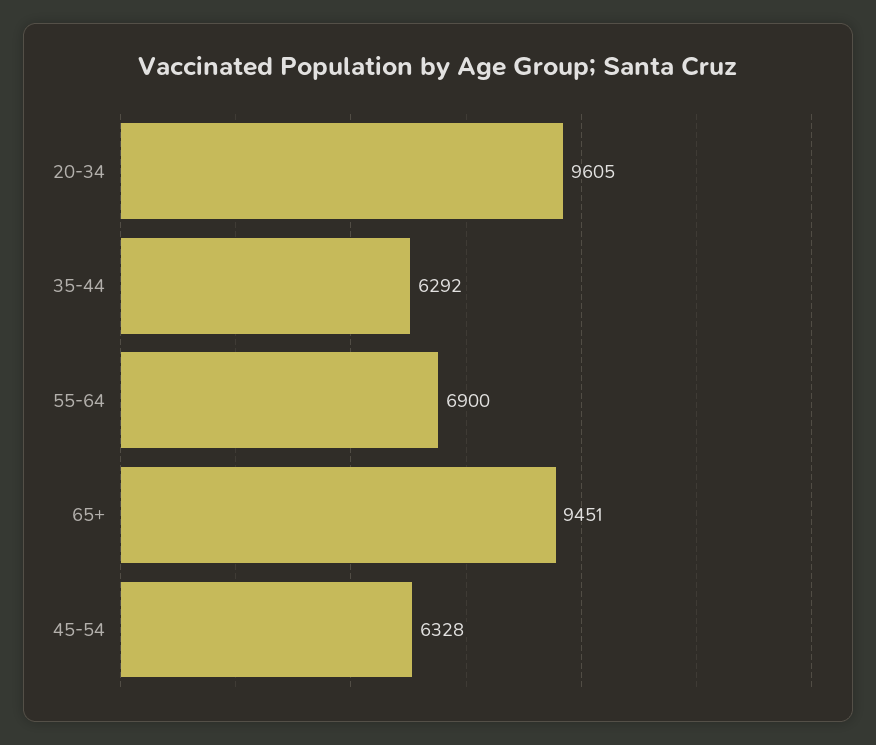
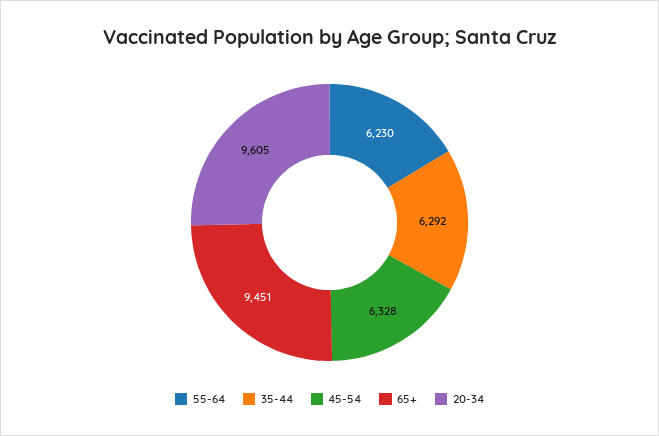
55-64: 6900 -> 6230

